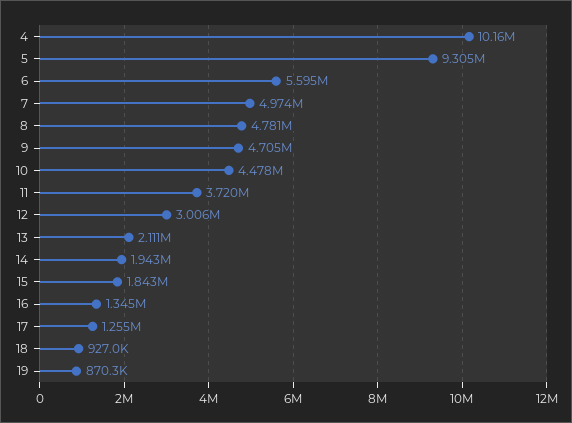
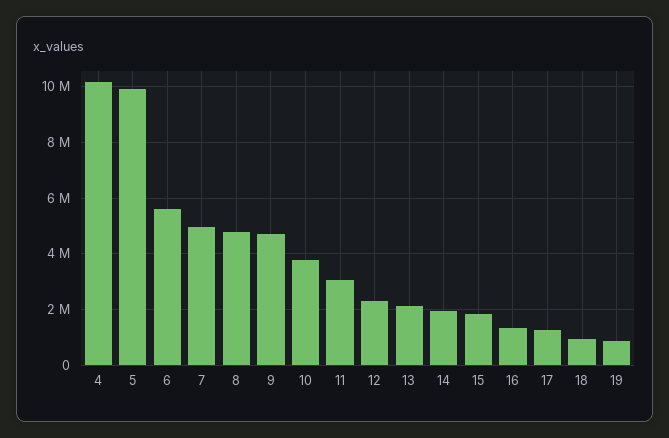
5: 9305000 -> 10000000
10: 4478000 -> 3750000
11: 3720000 -> 3000000
12: 3006000 -> 2250000

